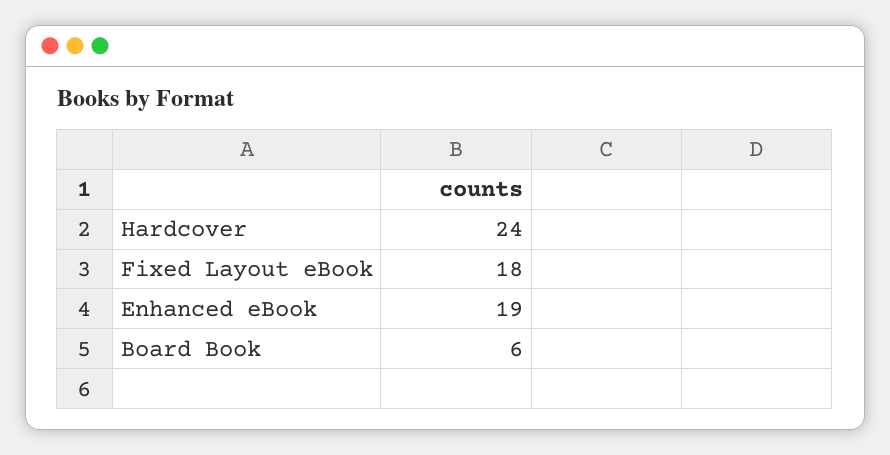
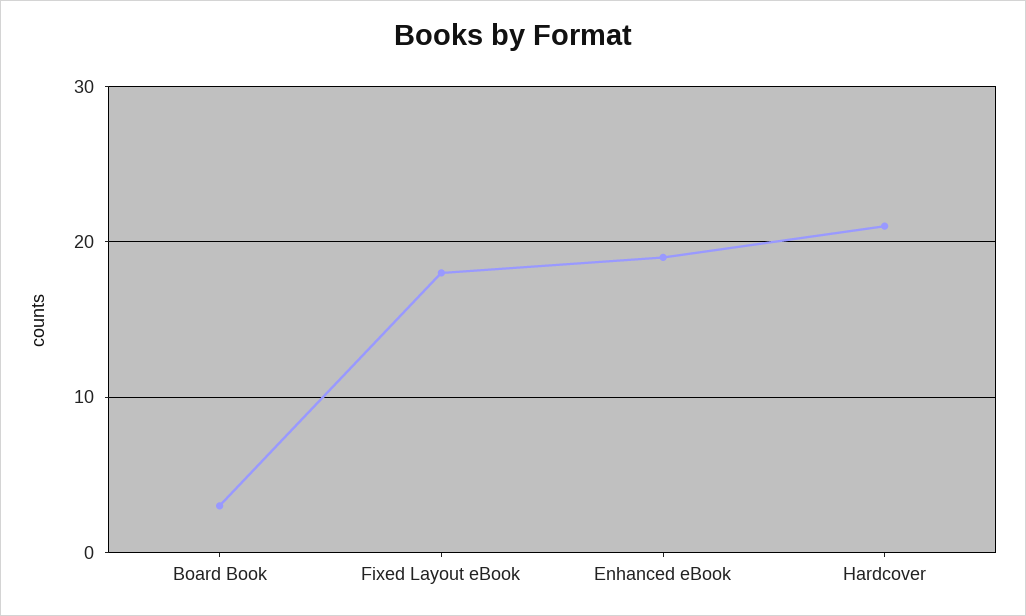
Hardcover: 24 -> 21
Board Book: 6 -> 3

